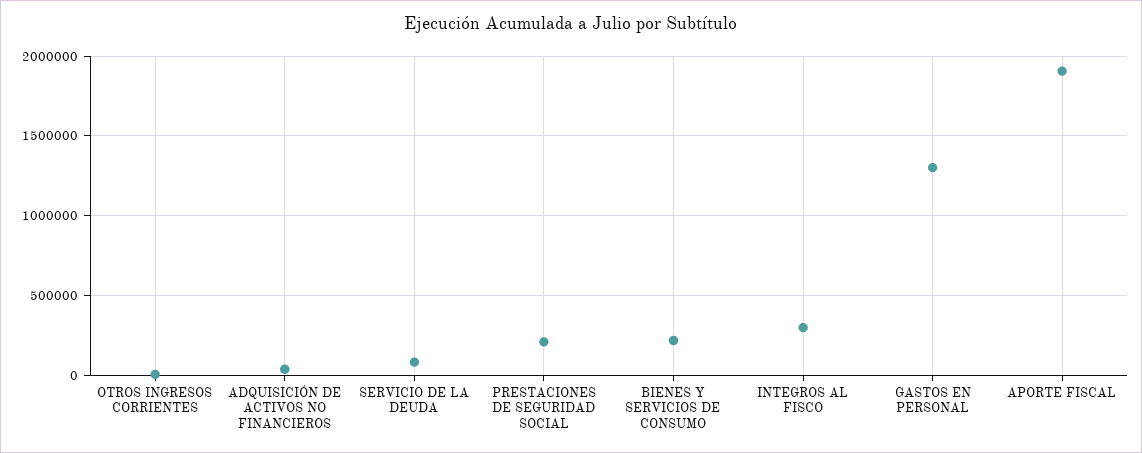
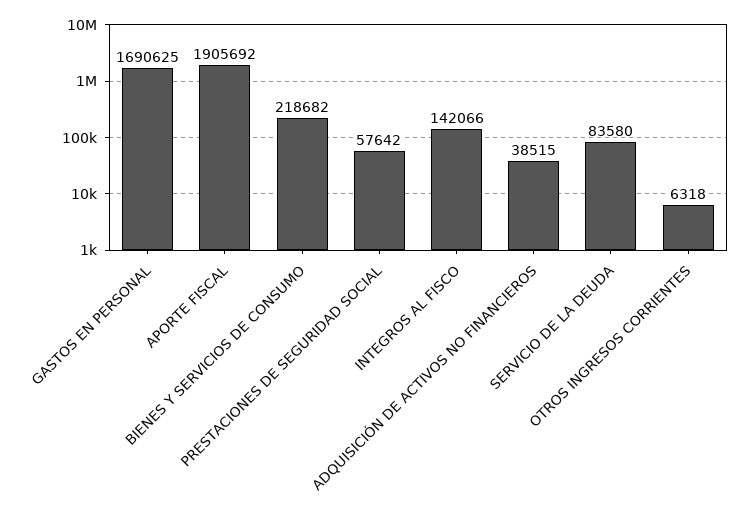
PRESTACIONES DE SEGURIDAD SOCIAL: 200000 -> 57642
INTEGROS AL FISCO: 300000 -> 142066
GASTOS EN PERSONAL: 1300000 -> 1690625

